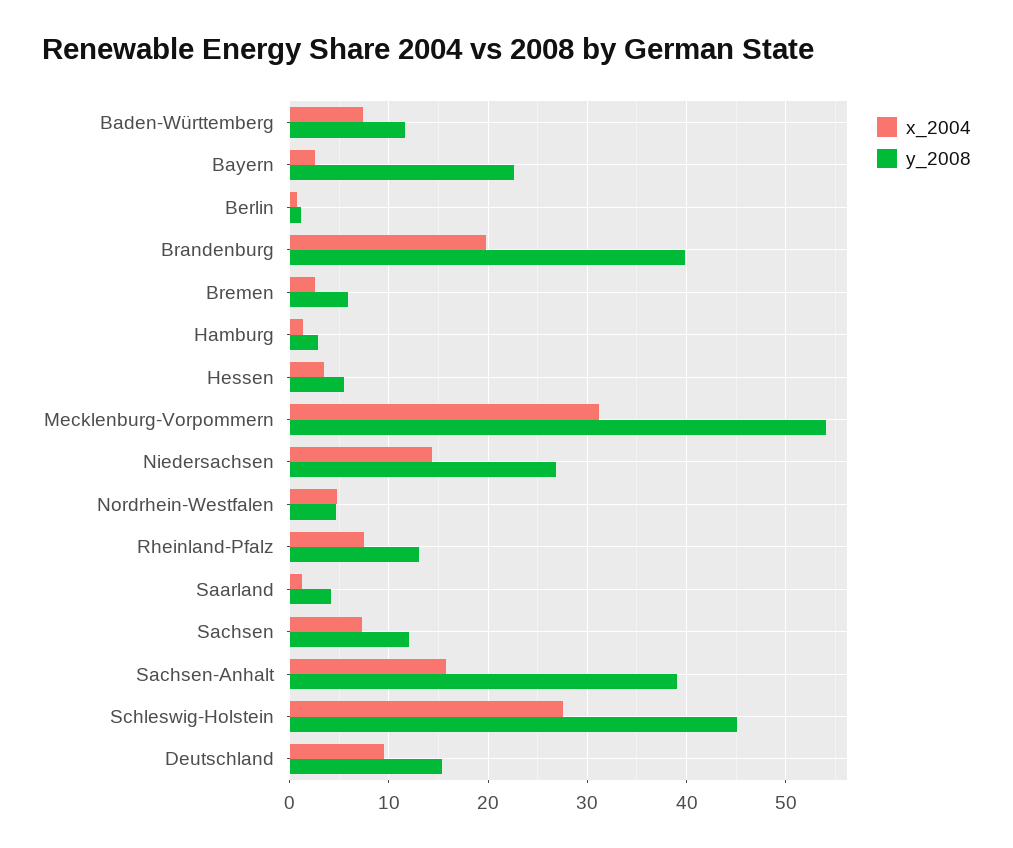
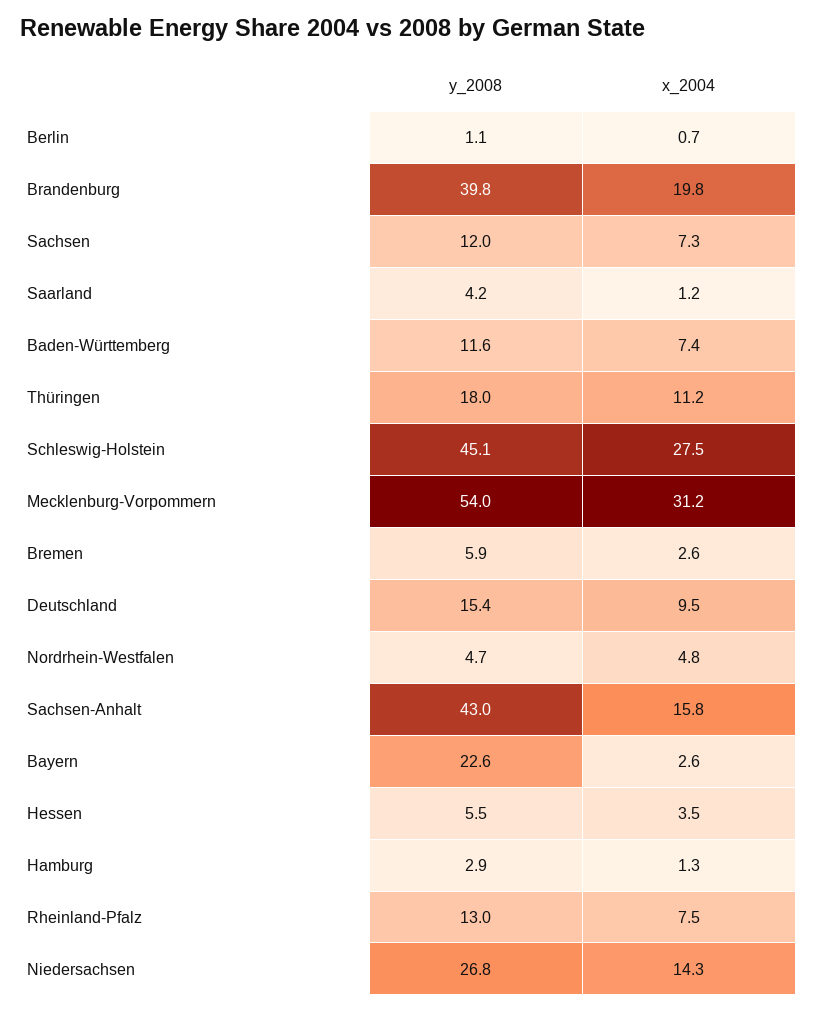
y_2008, Sachsen-Anhalt: 39 -> 43
y_2008, Thüringen: none -> 18
x_2004, Thüringen: none -> 11.2

